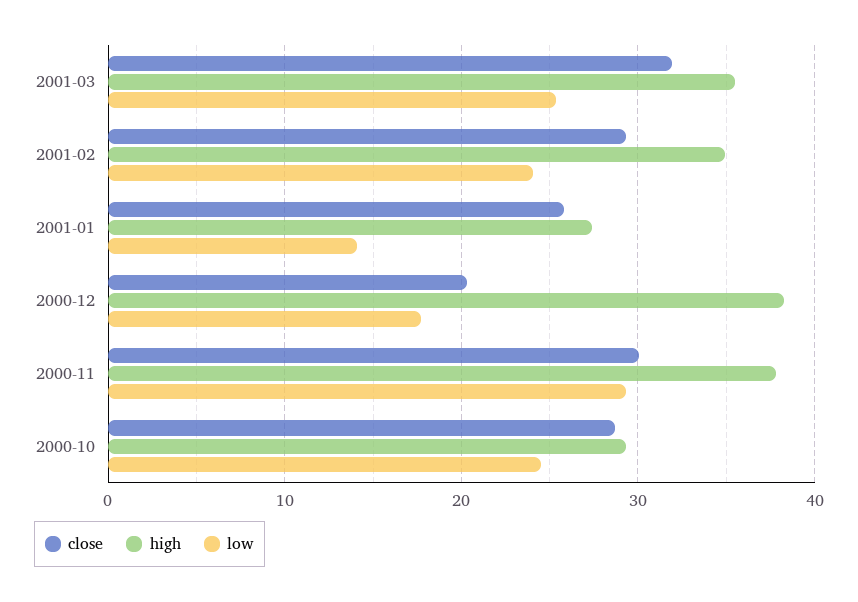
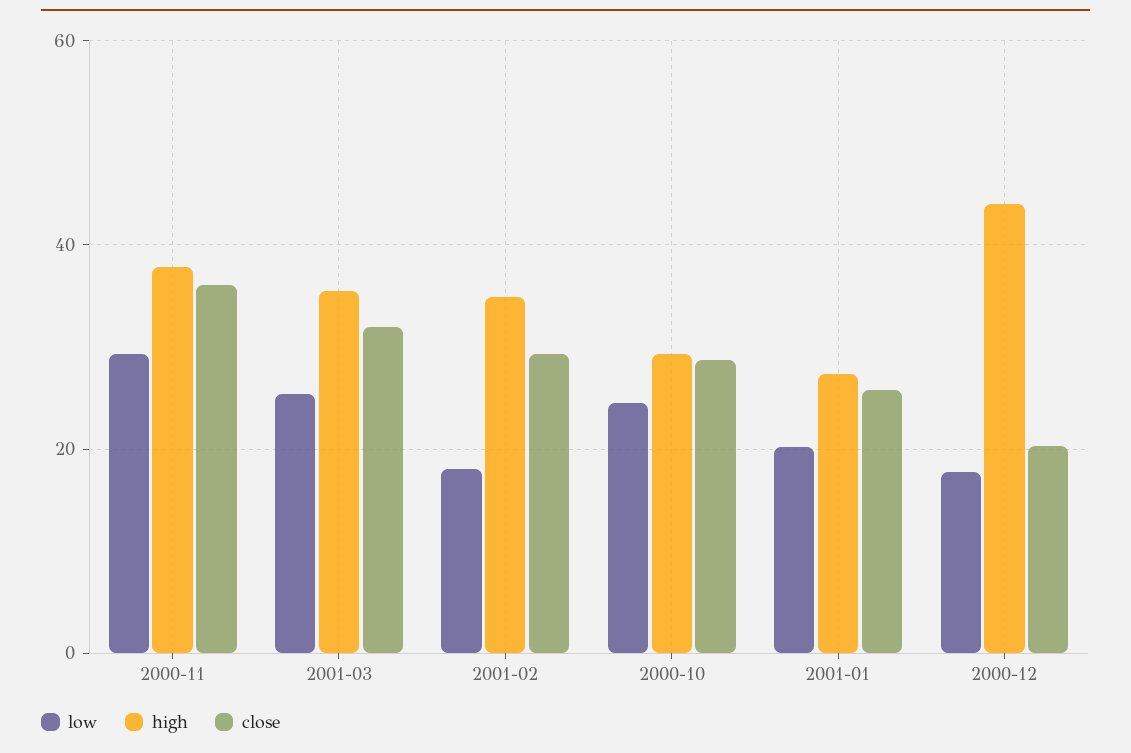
low, 2001-02: 24 -> 18
low, 2001-01: 14 -> 20
high, 2000-12: 38 -> 44
close, 2000-11: 30 -> 36

